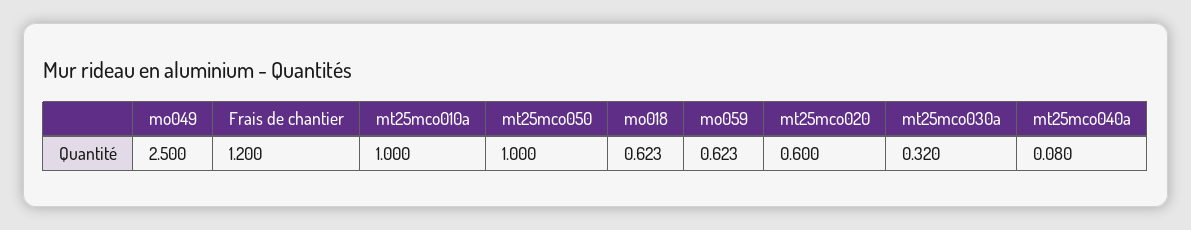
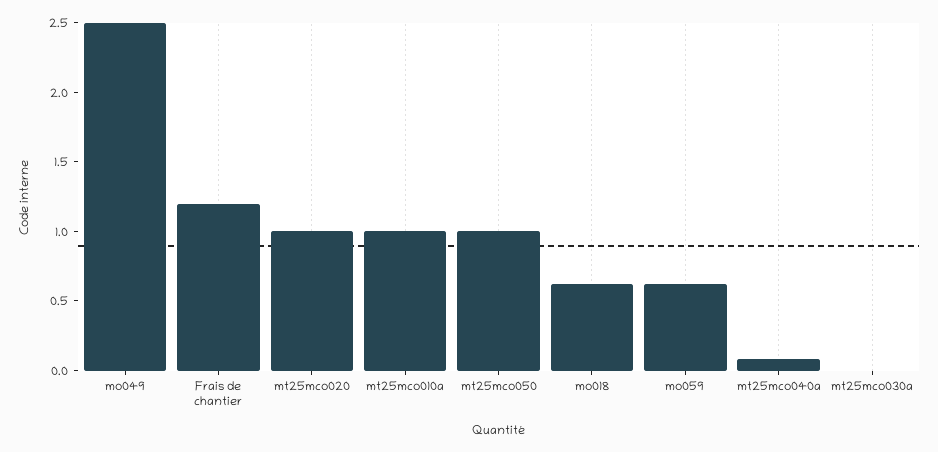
mt25mco020: 0.6 -> 1
mt25mco030a: 0.32 -> 0

